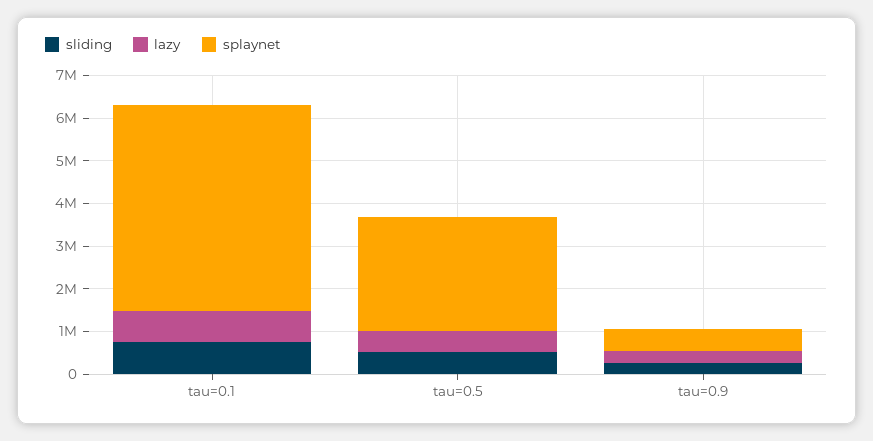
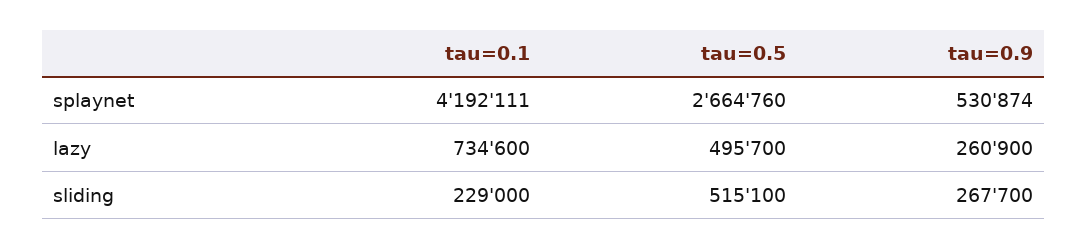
sliding, tau=0.1: 800000 -> 229000
splaynet, tau=0.1: 4800000 -> 4192111

